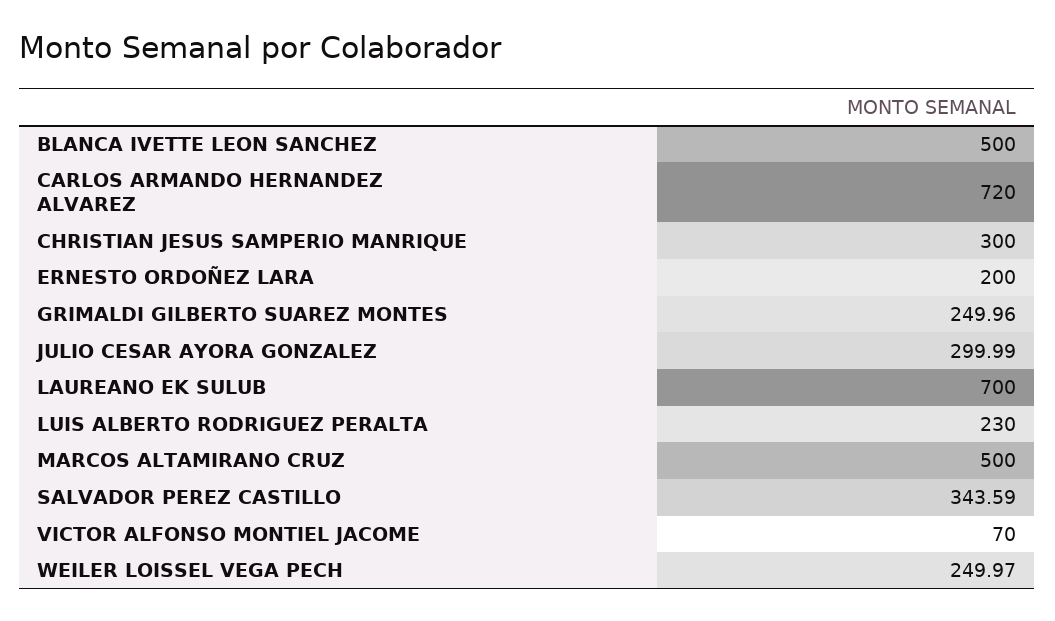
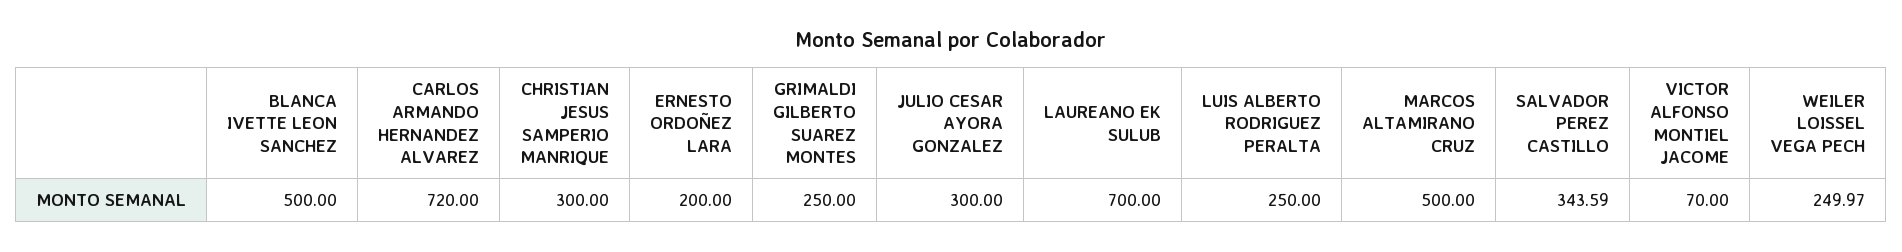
GRIMALDI GILBERTO SUAREZ MONTES: 249.96 -> 250
JULIO CESAR AYORA GONZALEZ: 299.99 -> 300
LUIS ALBERTO RODRIGUEZ PERALTA: 230 -> 250

